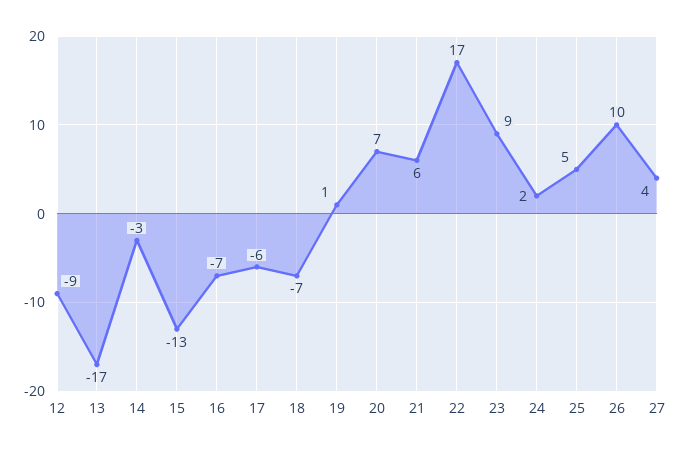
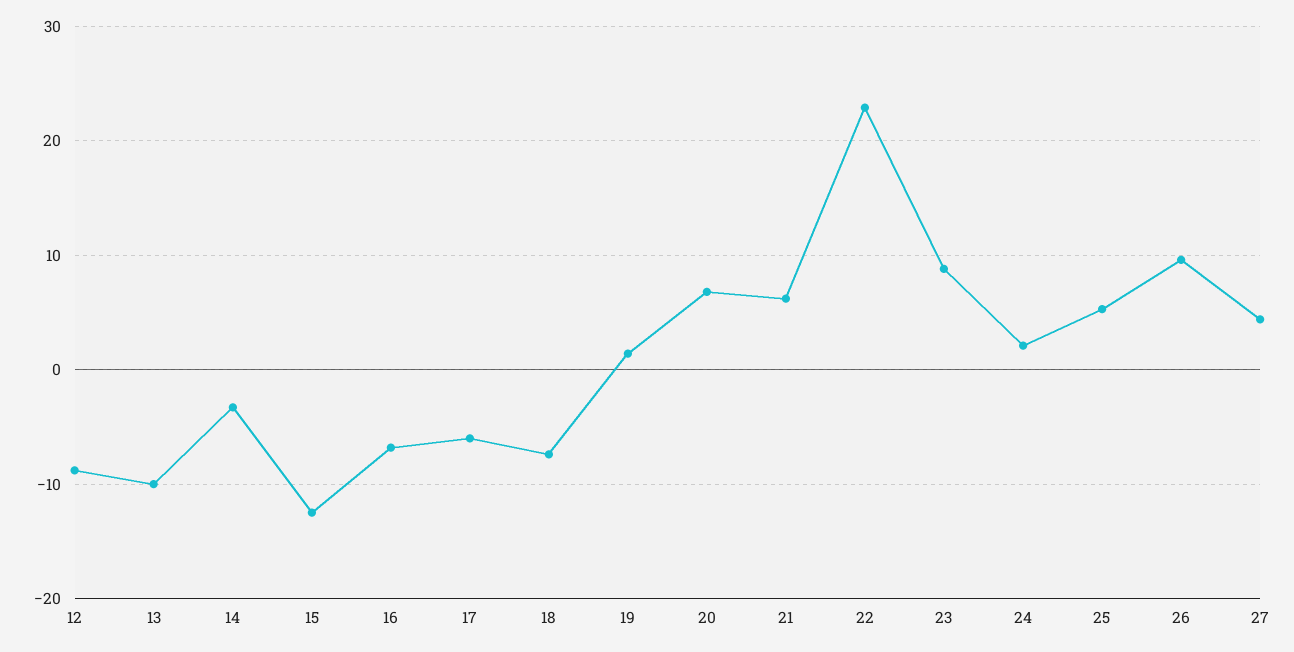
13: -17 -> -10
22: 17 -> 23

